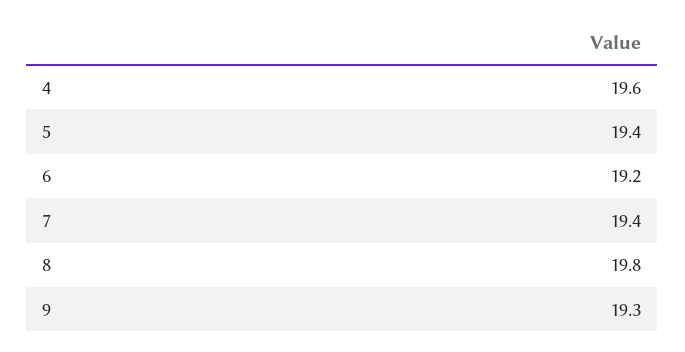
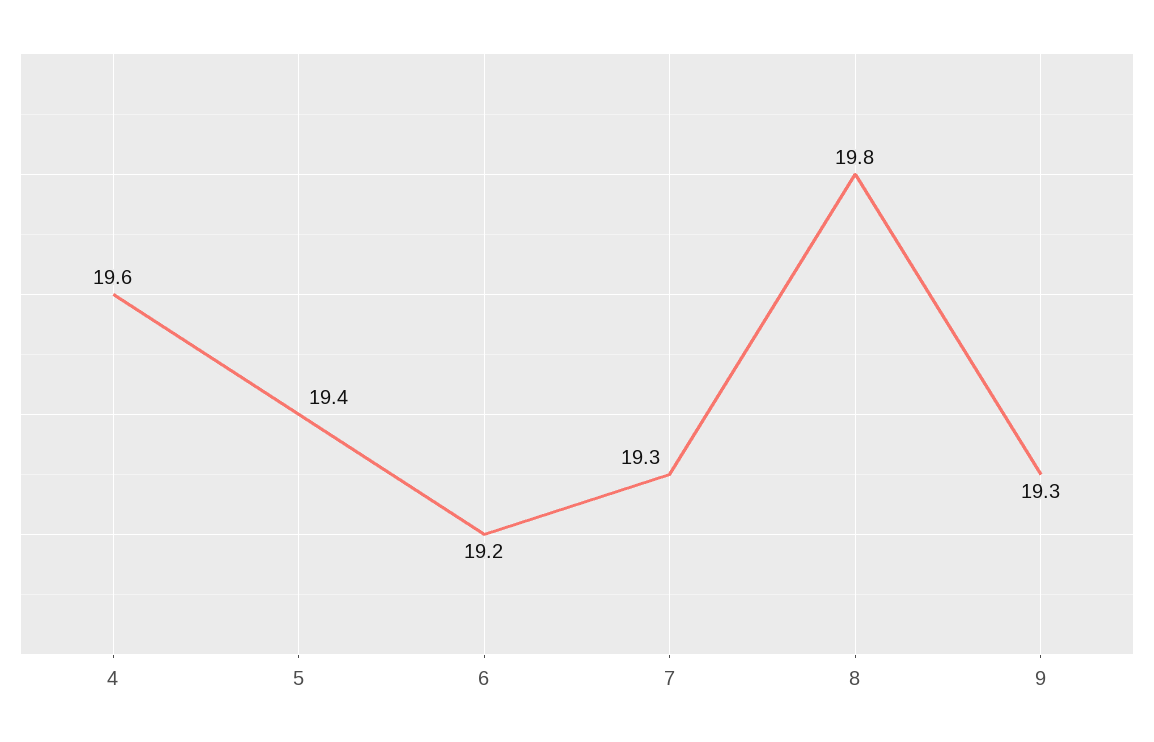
7: 19.4 -> 19.3

